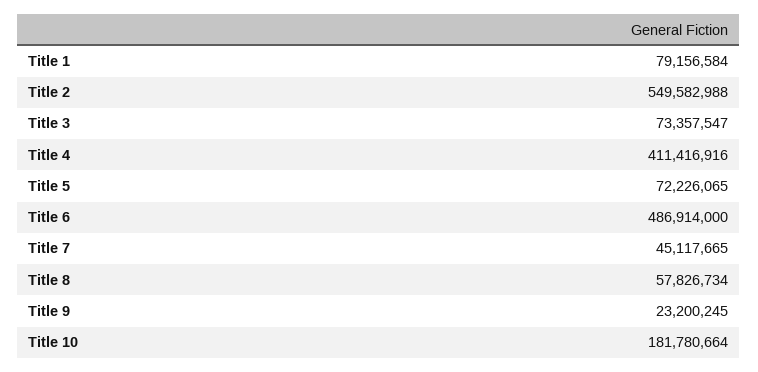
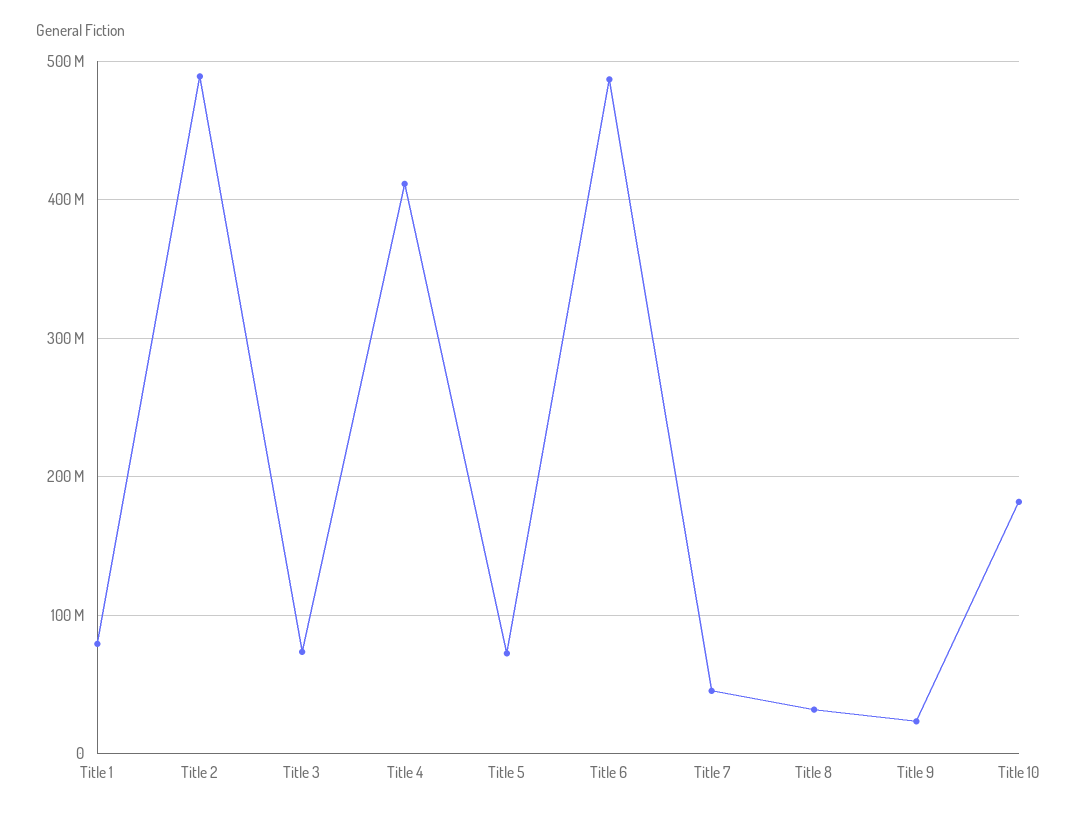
Title 2: 549582988 -> 490000000
Title 8: 57826734 -> 30000000

